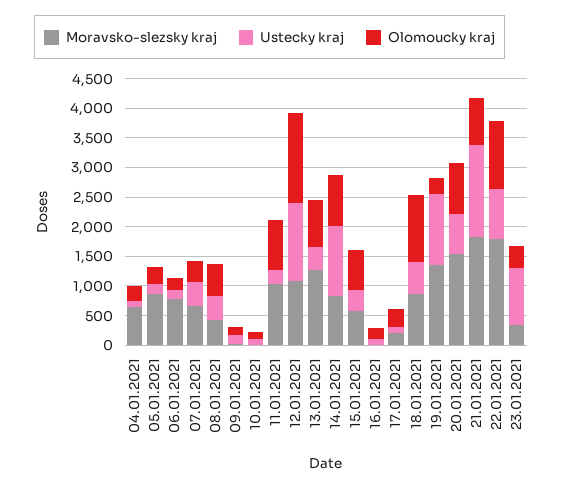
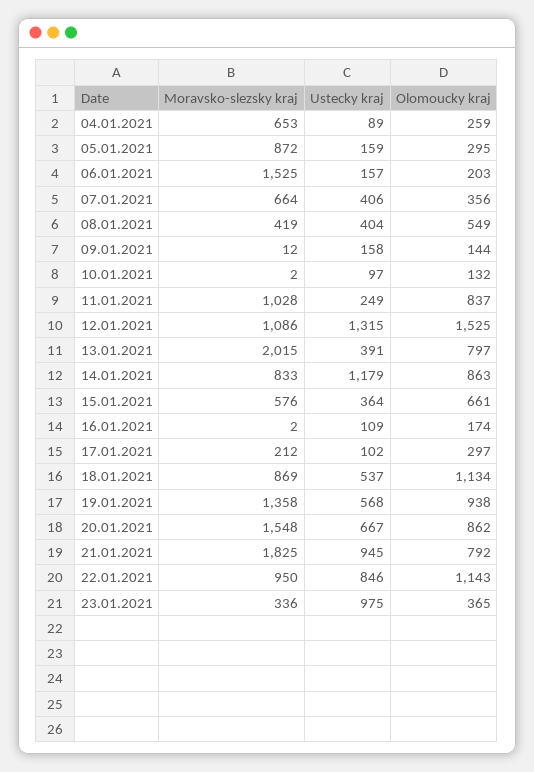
Moravsko-slezsky kraj, 06.01.2021: 750 -> 1525
Moravsko-slezsky kraj, 13.01.2021: 1250 -> 2015
Ustecky kraj, 19.01.2021: 1250 -> 568
Olomoucky kraj, 19.01.2021: 250 -> 938
Ustecky kraj, 21.01.2021: 1500 -> 945
Moravsko-slezsky kraj, 22.01.2021: 1750 -> 950

